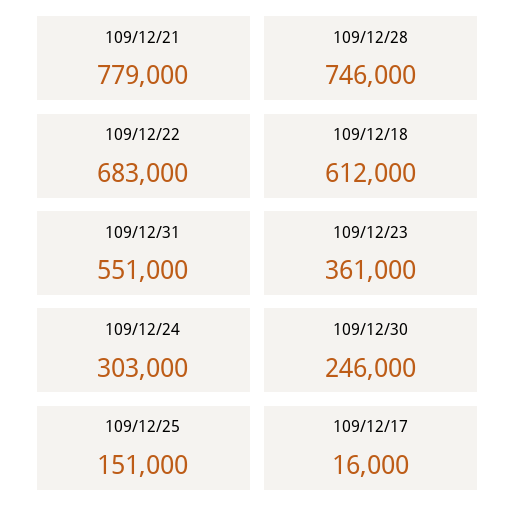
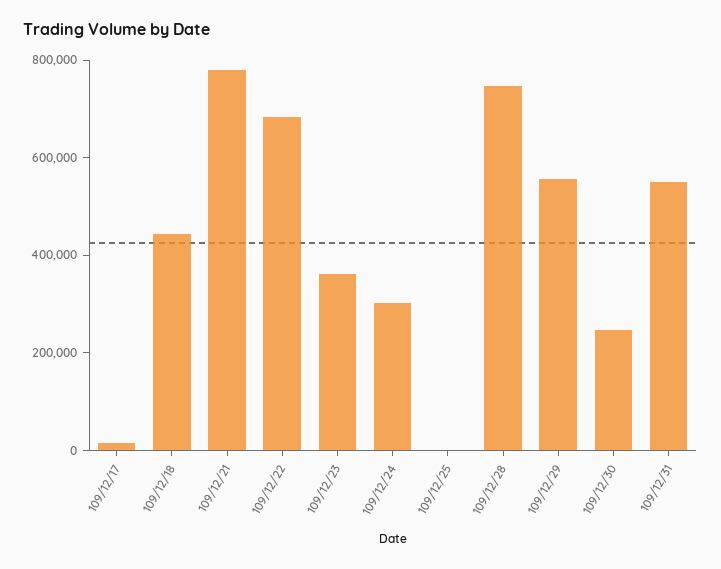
109/12/18: 612000 -> 450000
109/12/25: 151000 -> 0
109/12/29: none -> 550000

